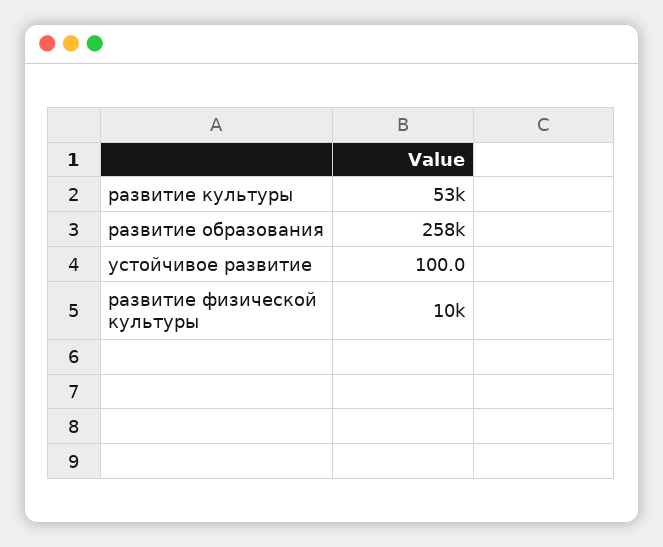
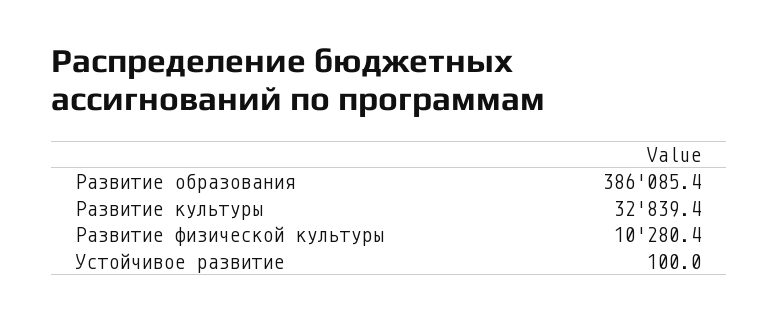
развитие культуры: 53000 -> 32839.4
развитие образования: 258000 -> 386085.4

